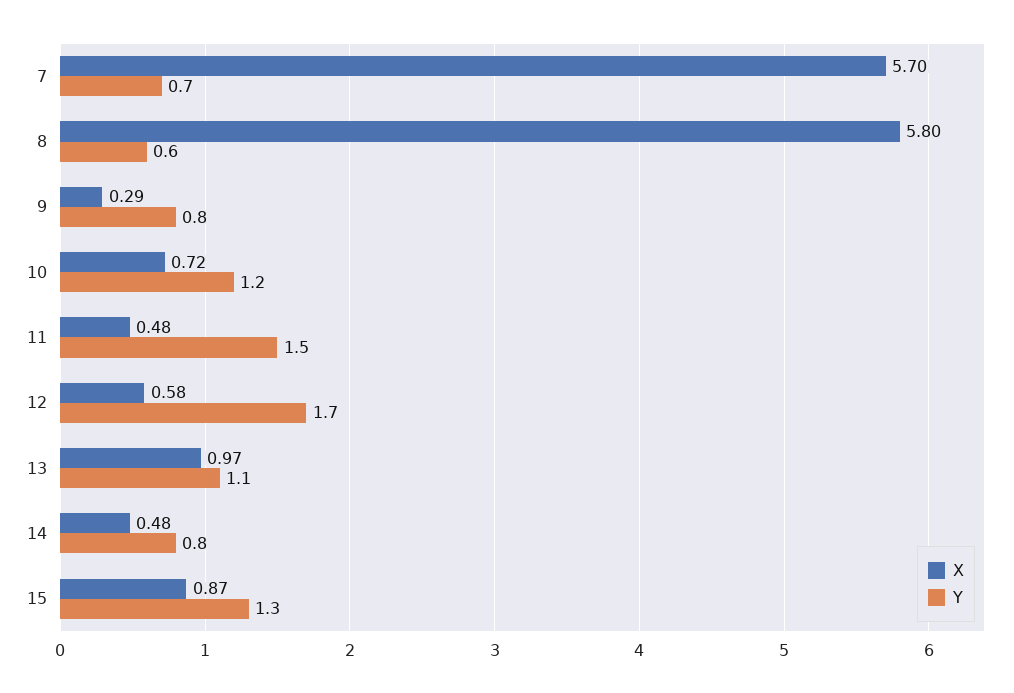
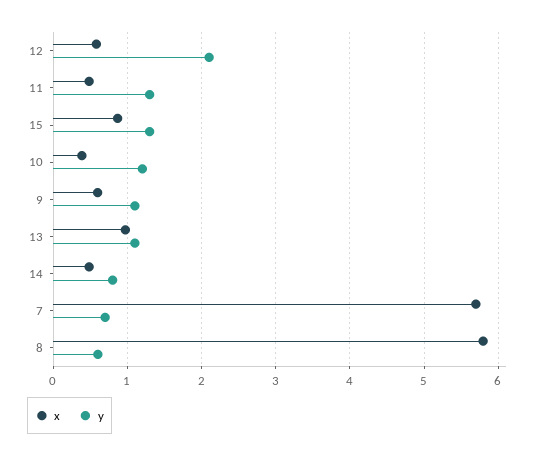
X, 9: 0.29 -> 0.6
Y, 9: 0.8 -> 1.1
X, 10: 0.72 -> 0.4
Y, 11: 1.5 -> 1.3
Y, 12: 1.7 -> 2.1

